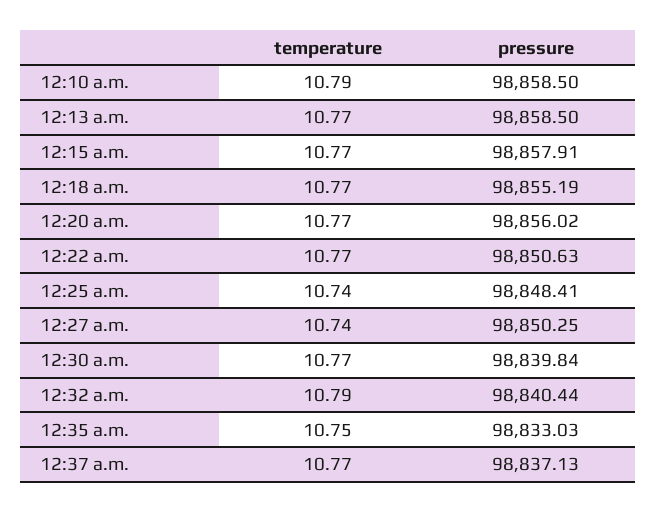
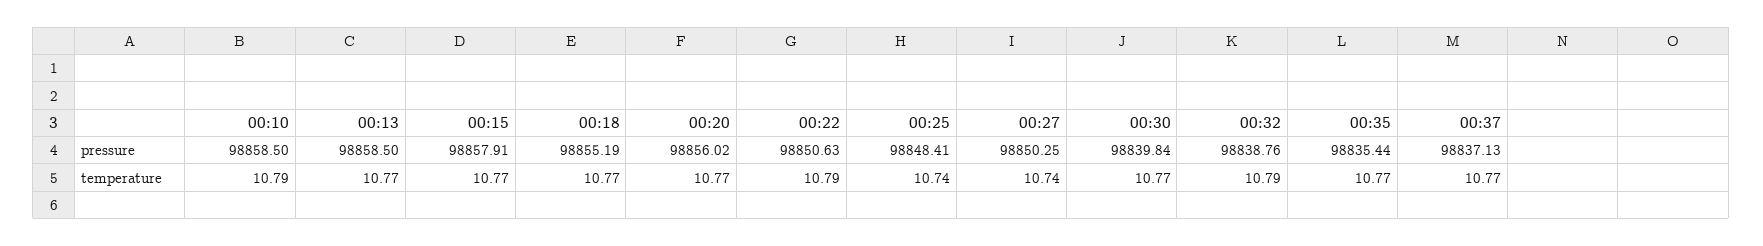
temperature, 12:22 a.m.: 10.77 -> 10.79
pressure, 12:32 a.m.: 98840.44 -> 98838.76
temperature, 12:35 a.m.: 10.75 -> 10.77
pressure, 12:35 a.m.: 98833.03 -> 98835.44

